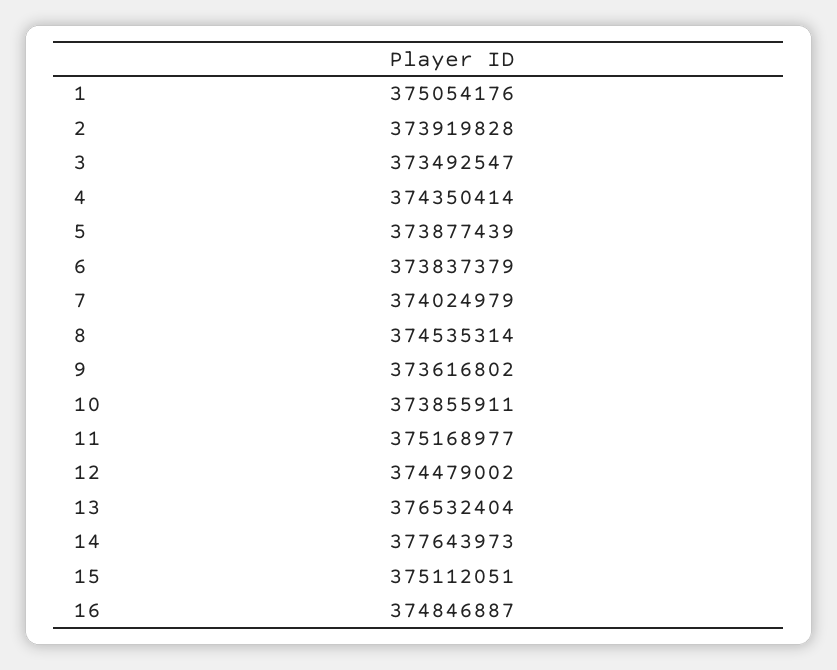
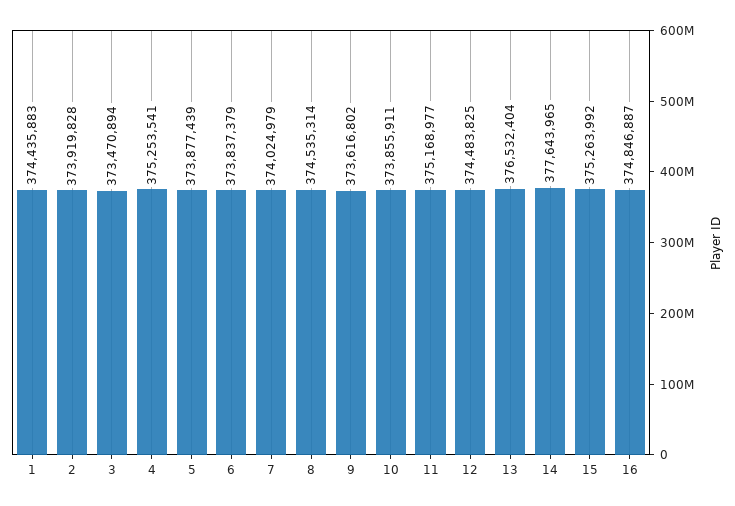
1: 375054176 -> 374435883
3: 373492547 -> 373470894
4: 374350414 -> 375253541
12: 374479002 -> 374483825
14: 377643973 -> 377643965
15: 375112051 -> 375263992

